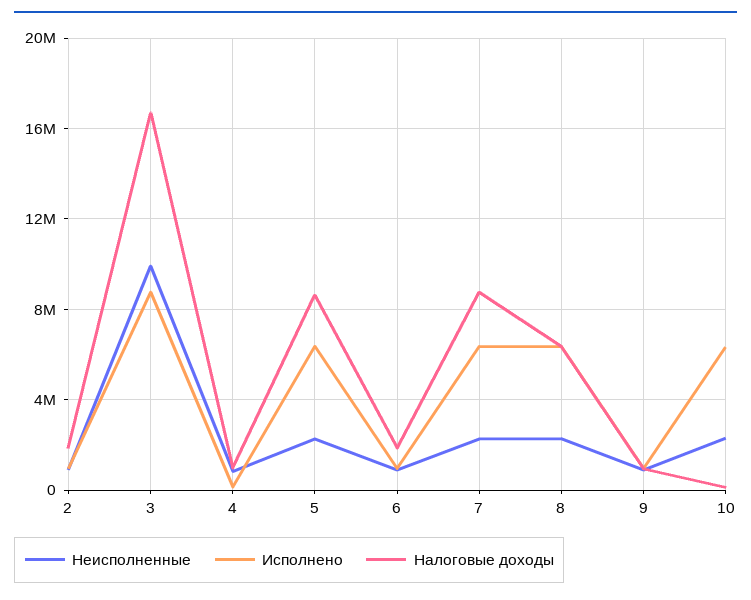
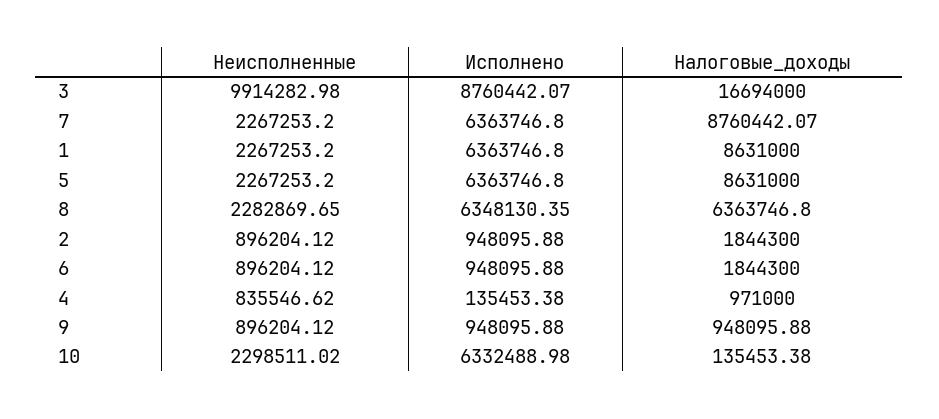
Неисполненные, 1: none -> 2267253.2
Исполнено, 1: none -> 6363746.8
Налоговые доходы, 1: none -> 8631000

